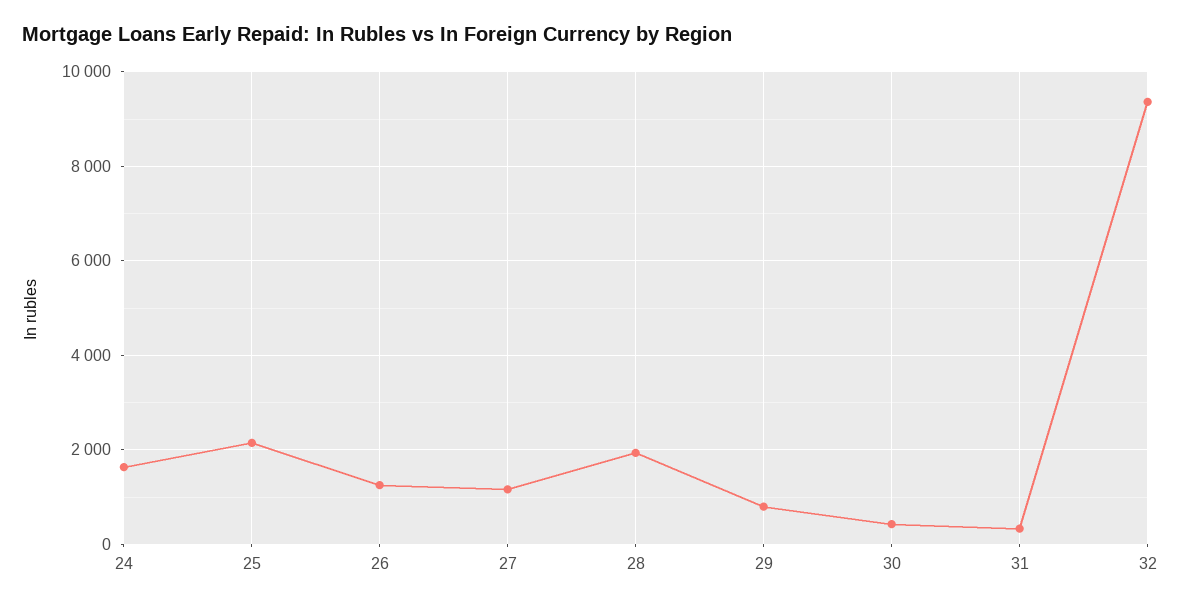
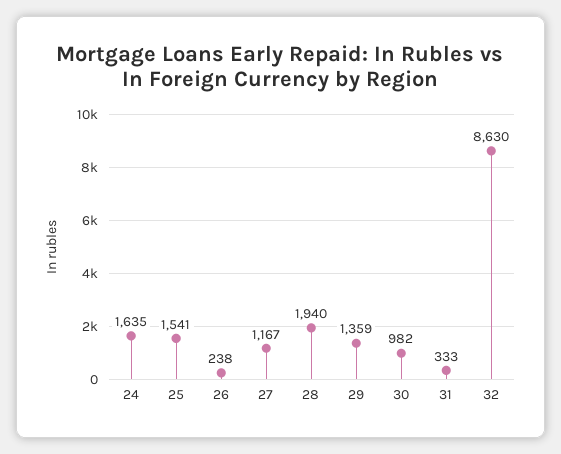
25: 2200 -> 1541
26: 1200 -> 238
29: 800 -> 1359
30: 400 -> 982
32: 9400 -> 8630

